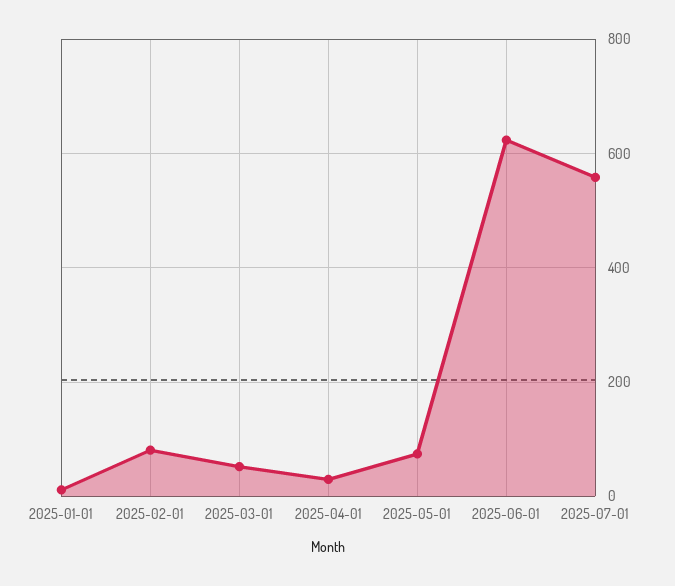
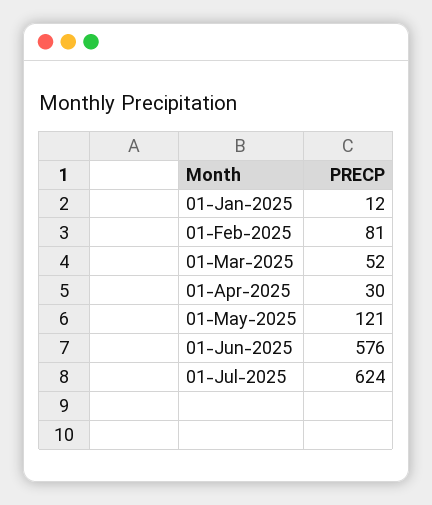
2025-05-01: 80 -> 121
2025-06-01: 620 -> 576
2025-07-01: 560 -> 624

